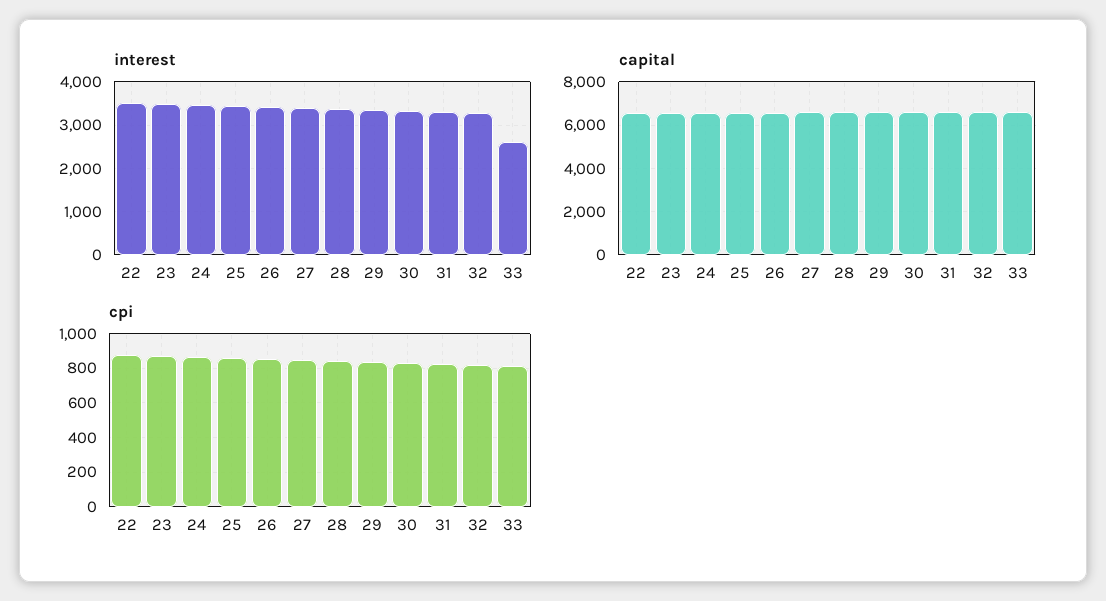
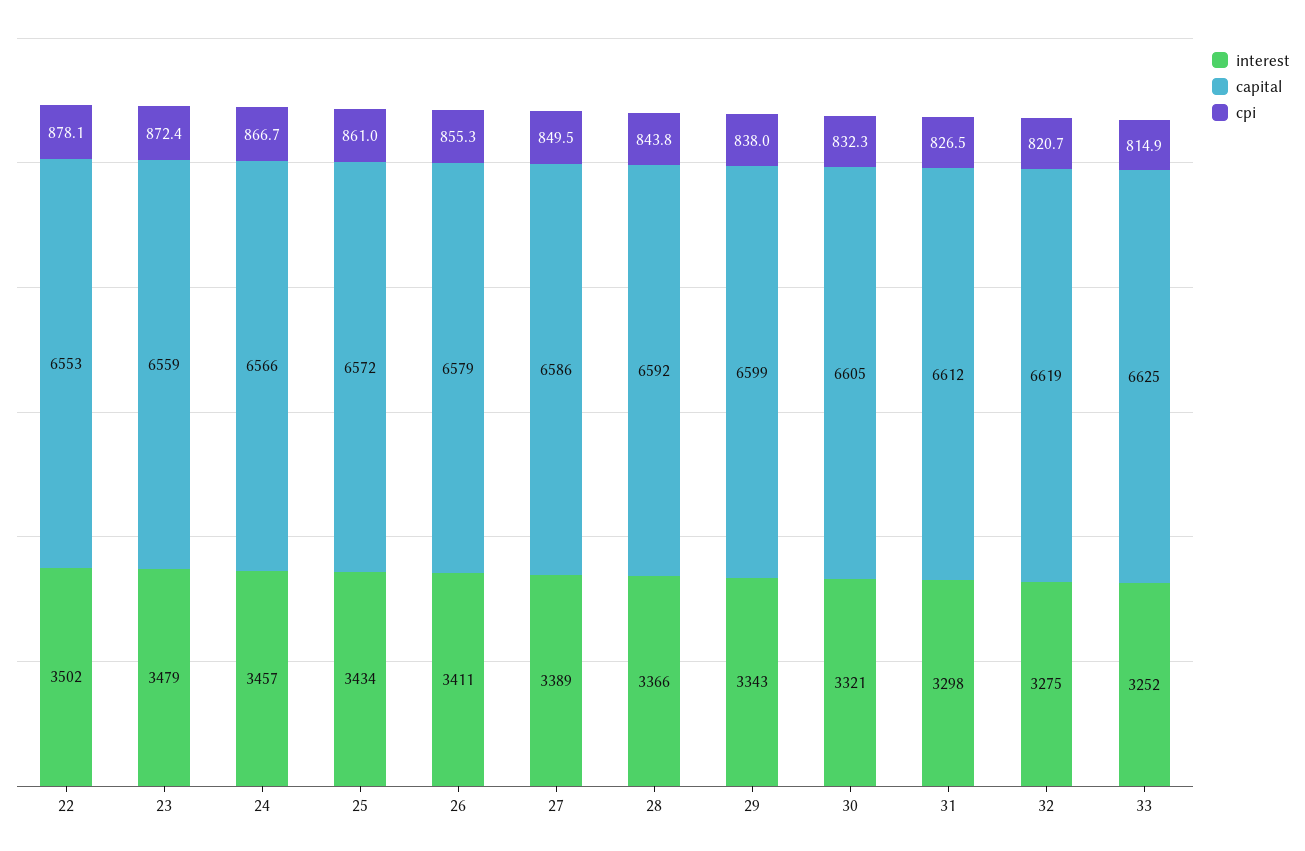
interest, 33: 2600 -> 3252

